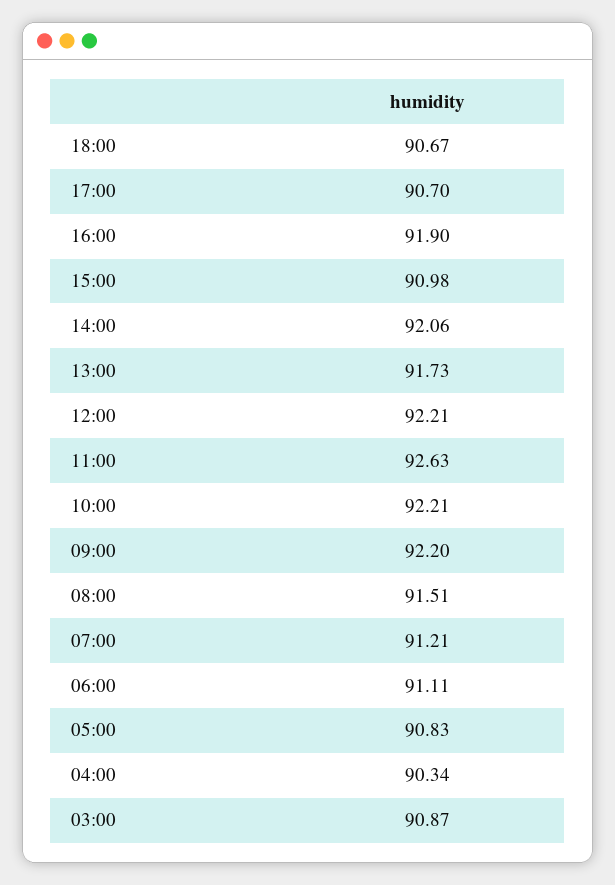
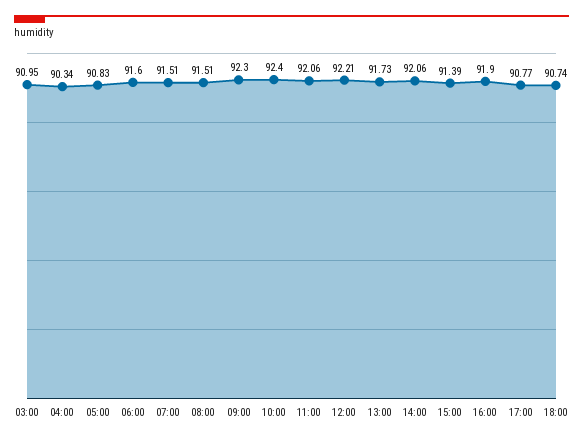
18:00: 90.67 -> 90.74
17:00: 90.7 -> 90.77
15:00: 90.98 -> 91.39
11:00: 92.63 -> 92.06
10:00: 92.21 -> 92.4
09:00: 92.2 -> 92.3
07:00: 91.21 -> 91.51
06:00: 91.11 -> 91.6
03:00: 90.87 -> 90.95

